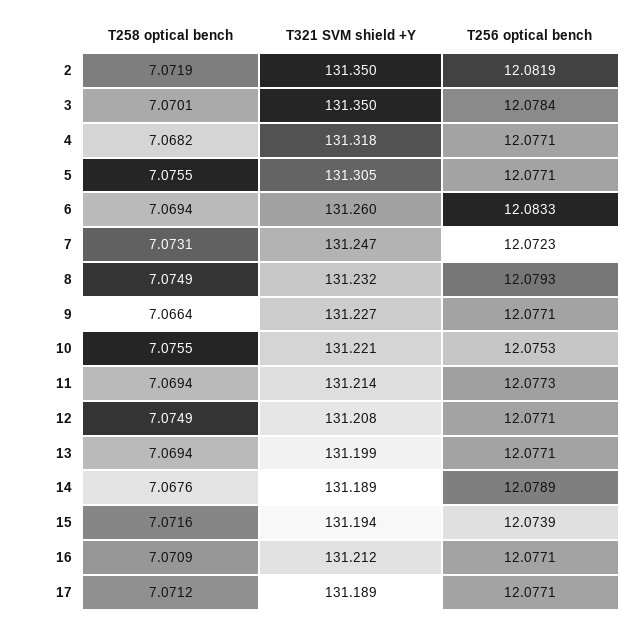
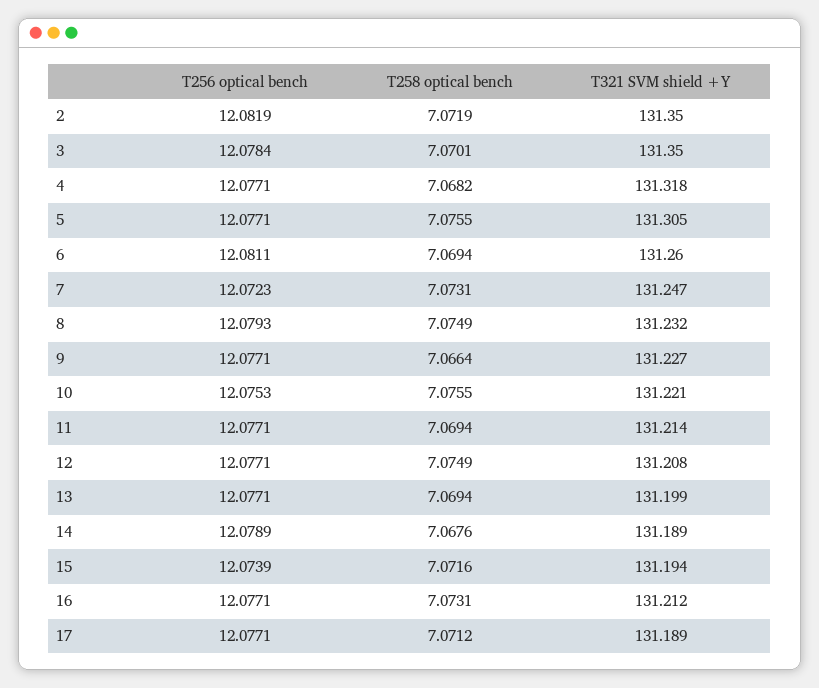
T256 optical bench, 6: 12.0833 -> 12.0811
T256 optical bench, 11: 12.0773 -> 12.0771
T258 optical bench, 16: 7.0709 -> 7.0731

